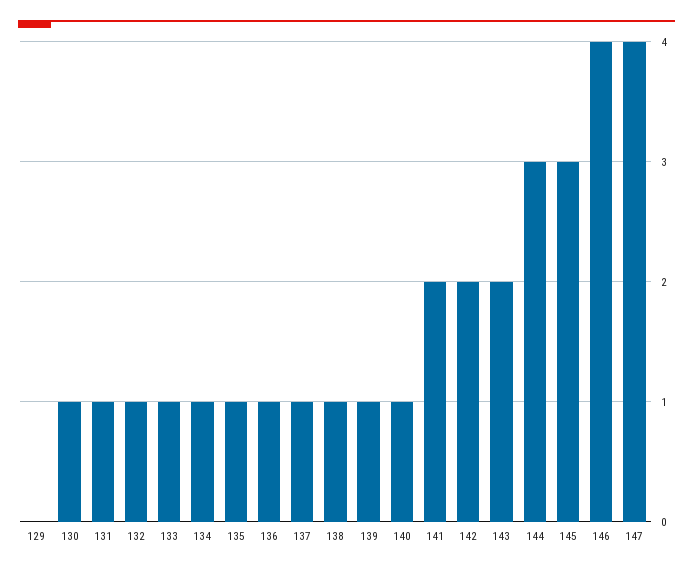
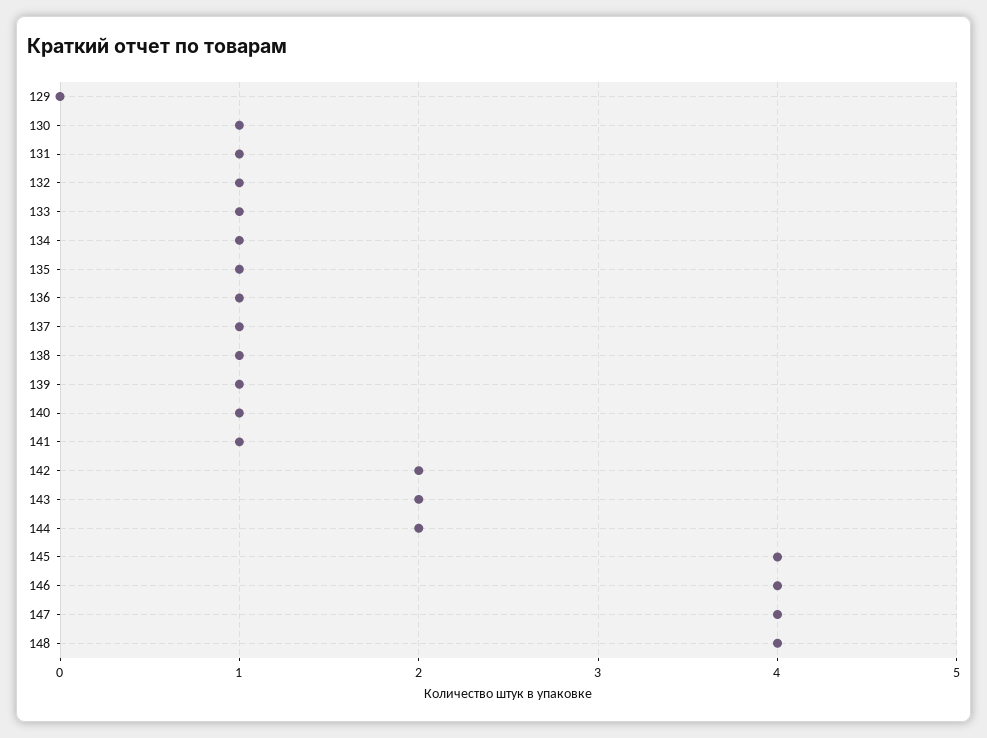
141: 2 -> 1
144: 3 -> 2
145: 3 -> 4
148: none -> 4

